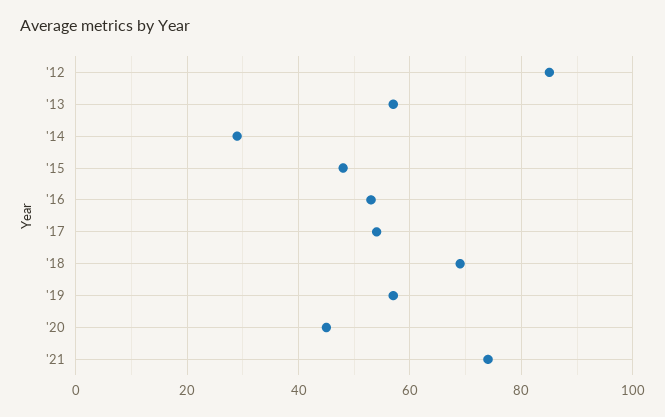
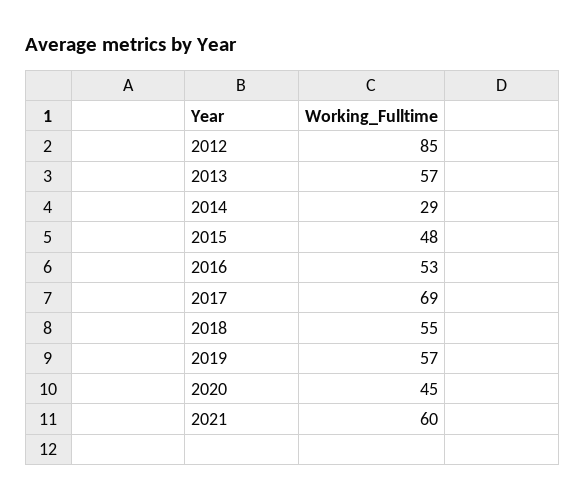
'17: 55 -> 69
'18: 70 -> 55
'21: 75 -> 60

